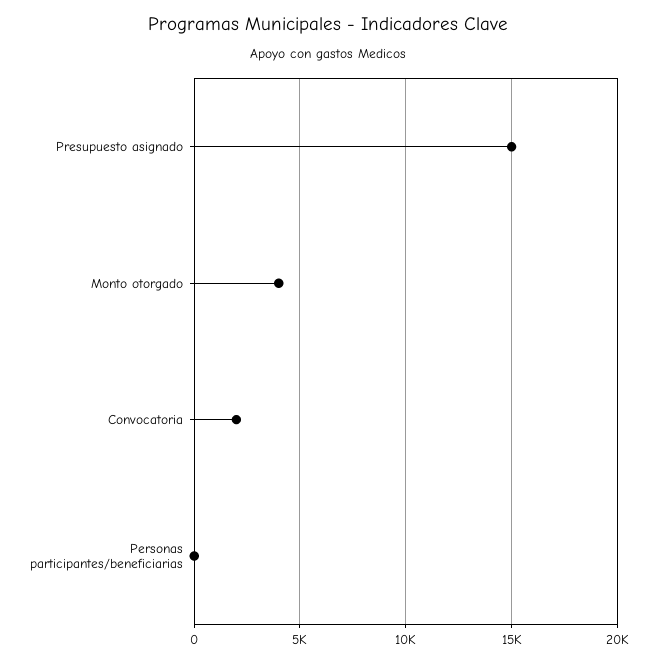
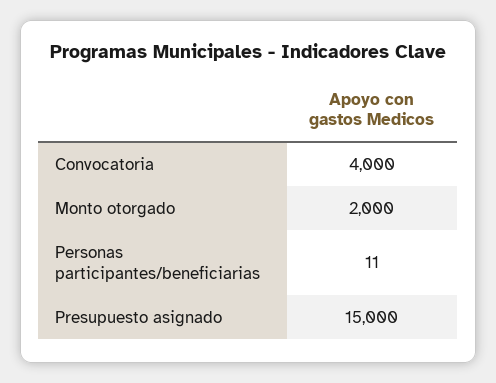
Monto otorgado: 4000 -> 2000
Convocatoria: 2000 -> 4000

